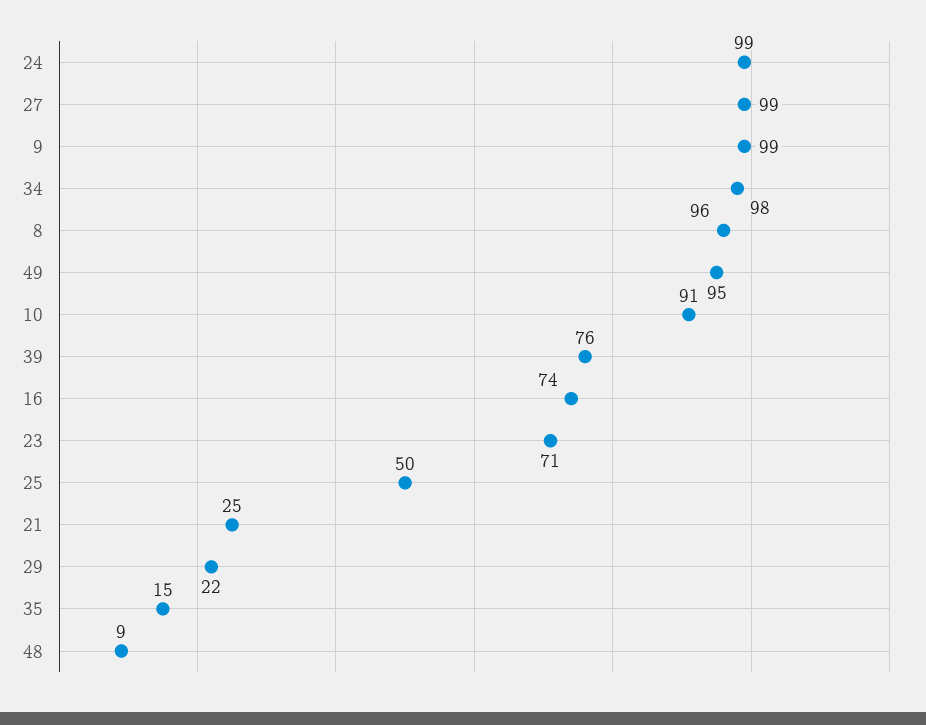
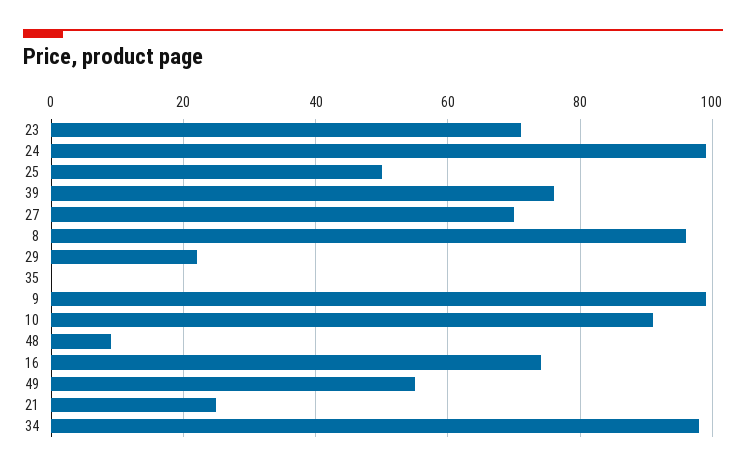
27: 99 -> 70
49: 95 -> 55
35: 15 -> 0

